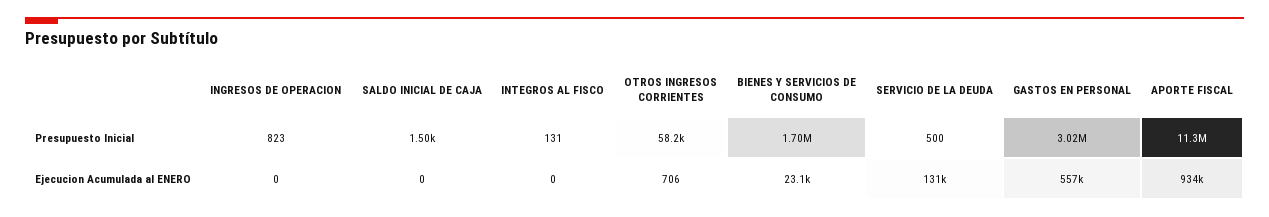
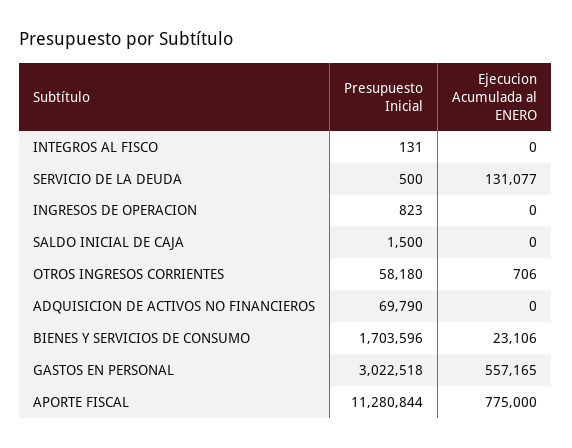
APORTE FISCAL, Ejecucion Acumulada al ENERO: 934000 -> 775000
ADQUISICION DE ACTIVOS NO FINANCIEROS, Presupuesto Inicial: none -> 69790
ADQUISICION DE ACTIVOS NO FINANCIEROS, Ejecucion Acumulada al ENERO: none -> 0

